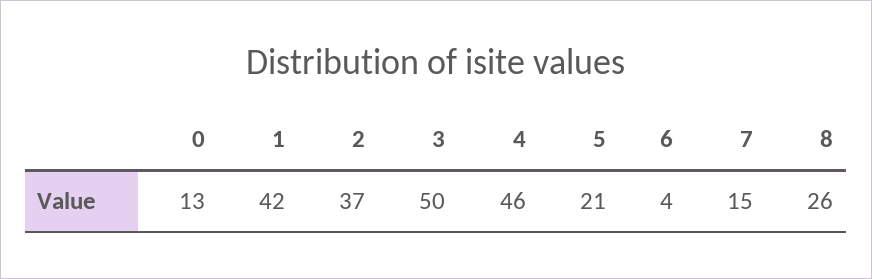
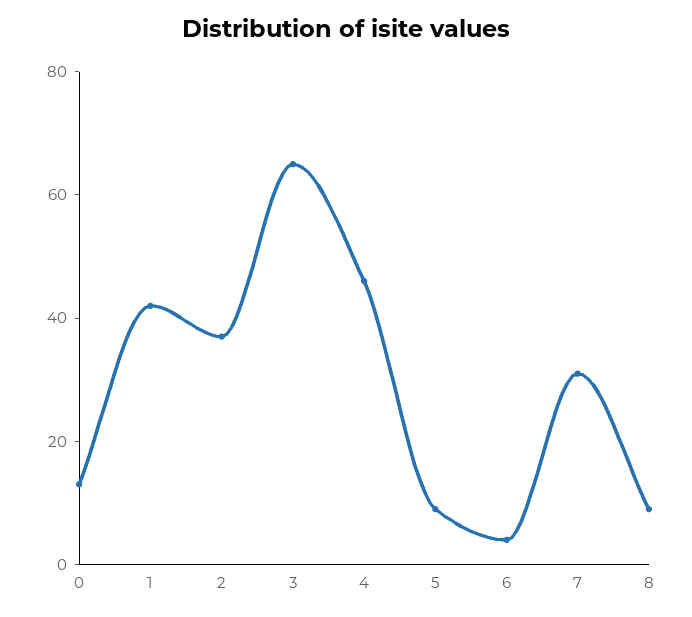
3: 50 -> 65
5: 21 -> 10
7: 15 -> 30
8: 26 -> 10

